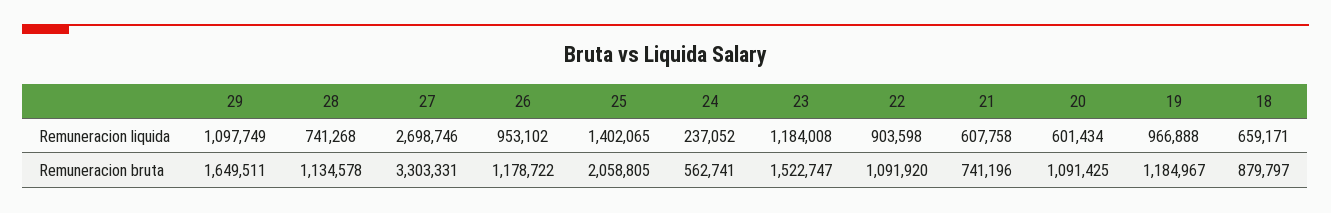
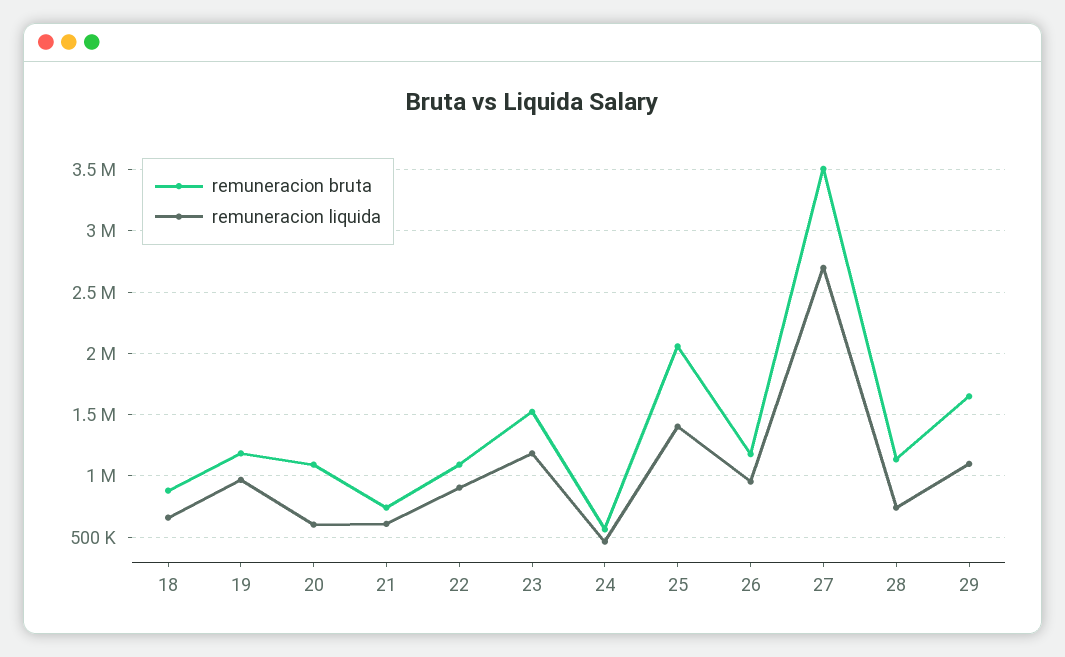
Remuneracion liquida, 24: 237052 -> 450000
Remuneracion bruta, 27: 3303331 -> 3500000

